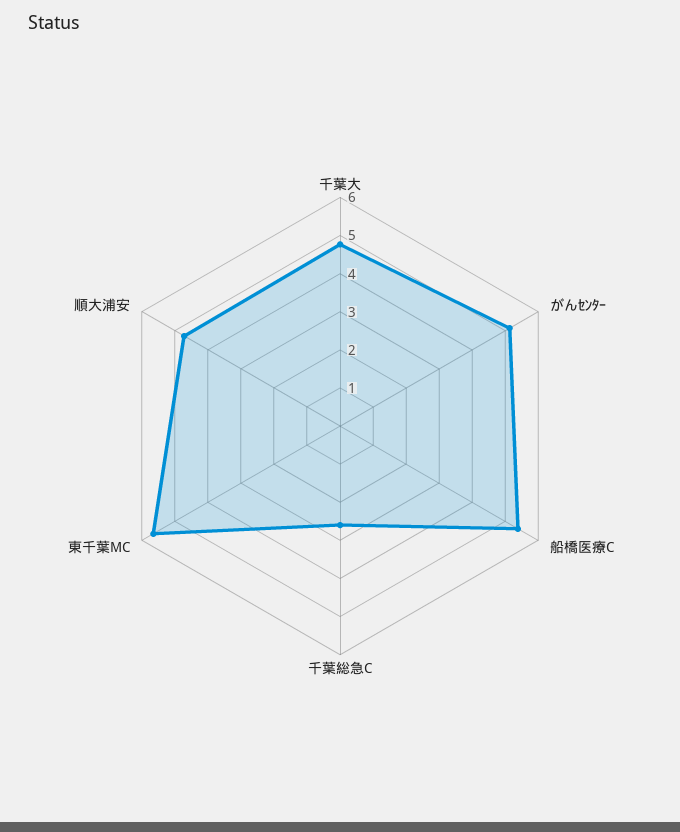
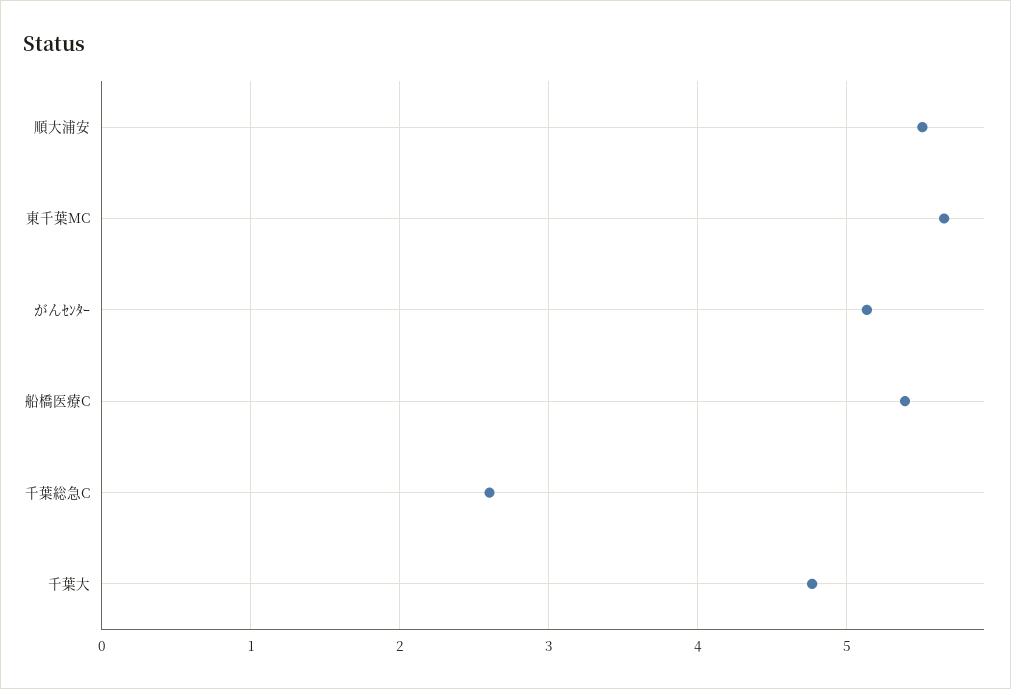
順大浦安: 4.75 -> 5.5

